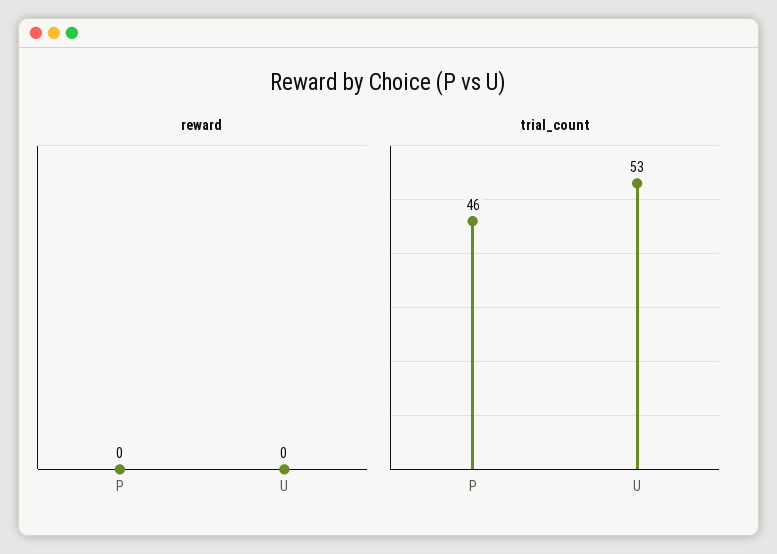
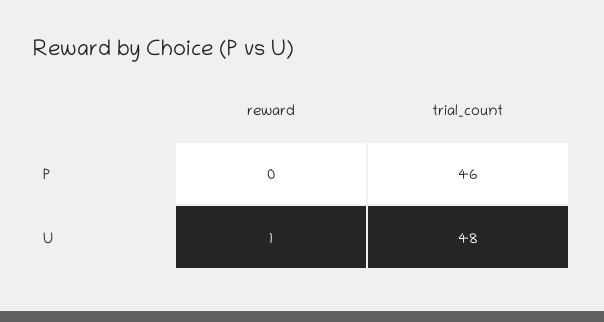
reward, U: 0 -> 1
trial_count, U: 53 -> 48

